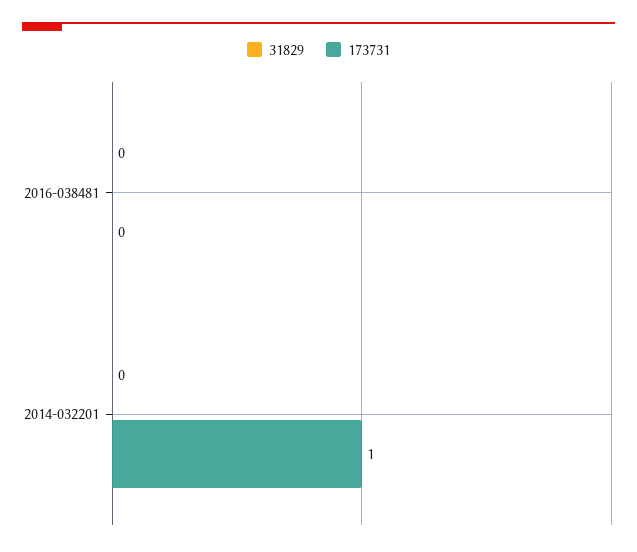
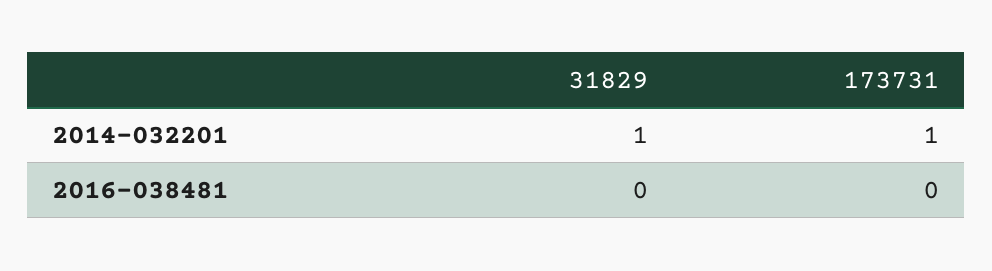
31829, 2014-032201: 0 -> 1

